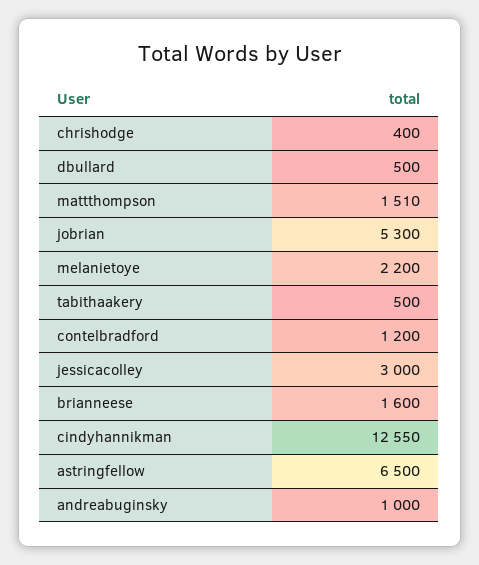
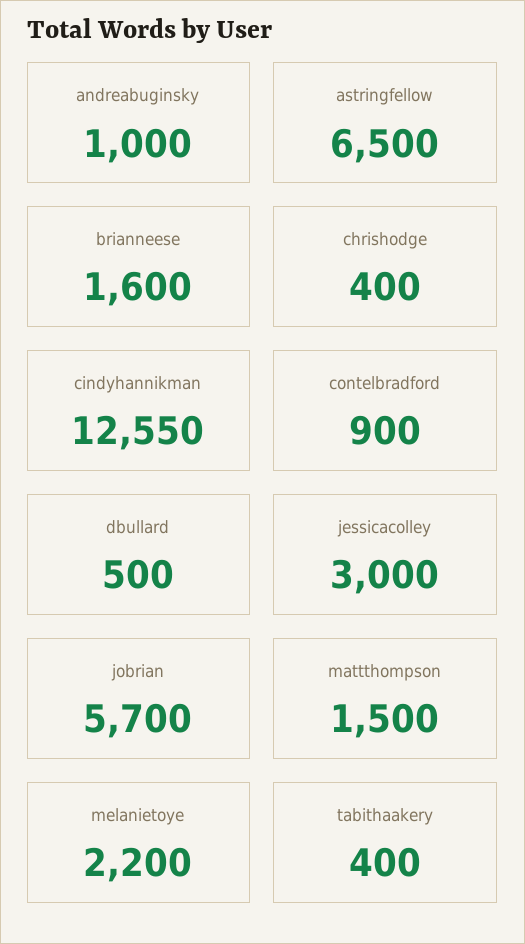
mattthompson: 1510 -> 1500
jobrian: 5300 -> 5700
tabithaakery: 500 -> 400
contelbradford: 1200 -> 900

